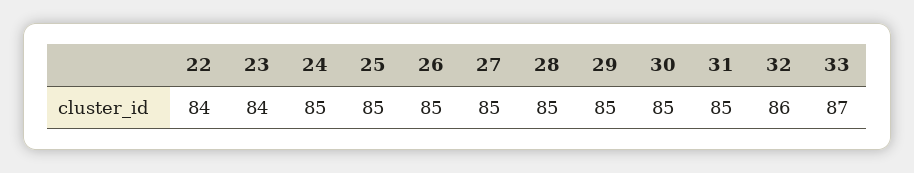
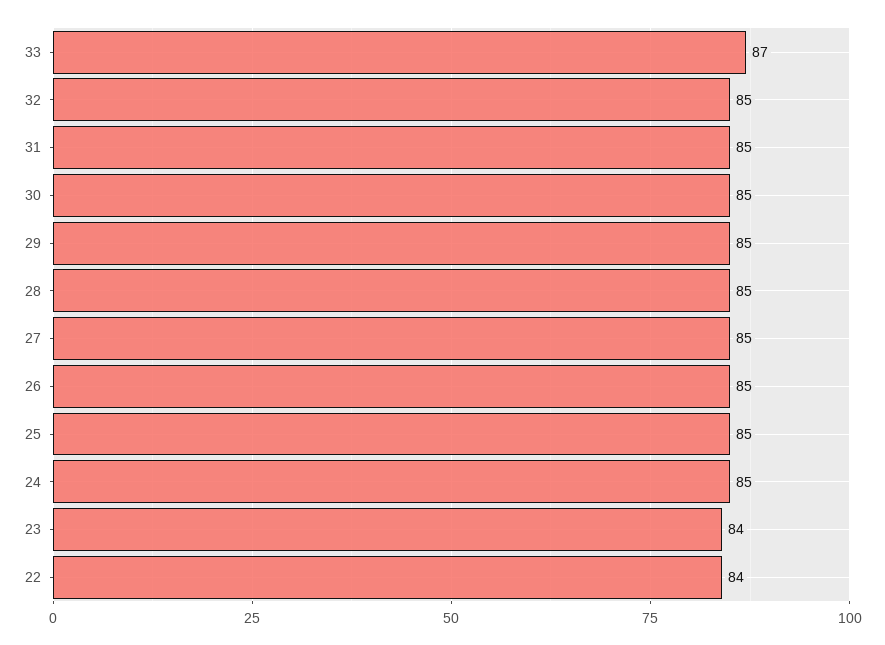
32: 86 -> 85

